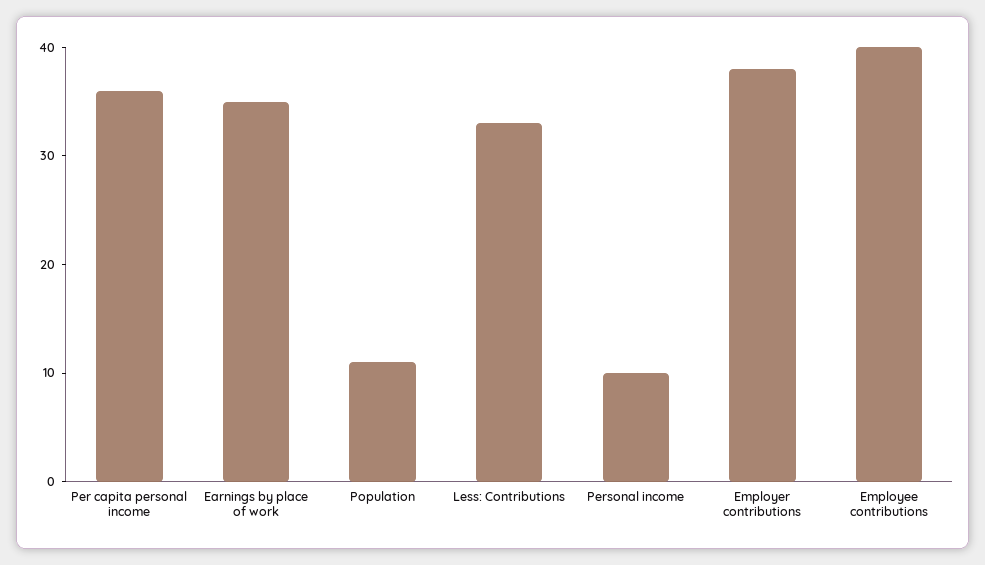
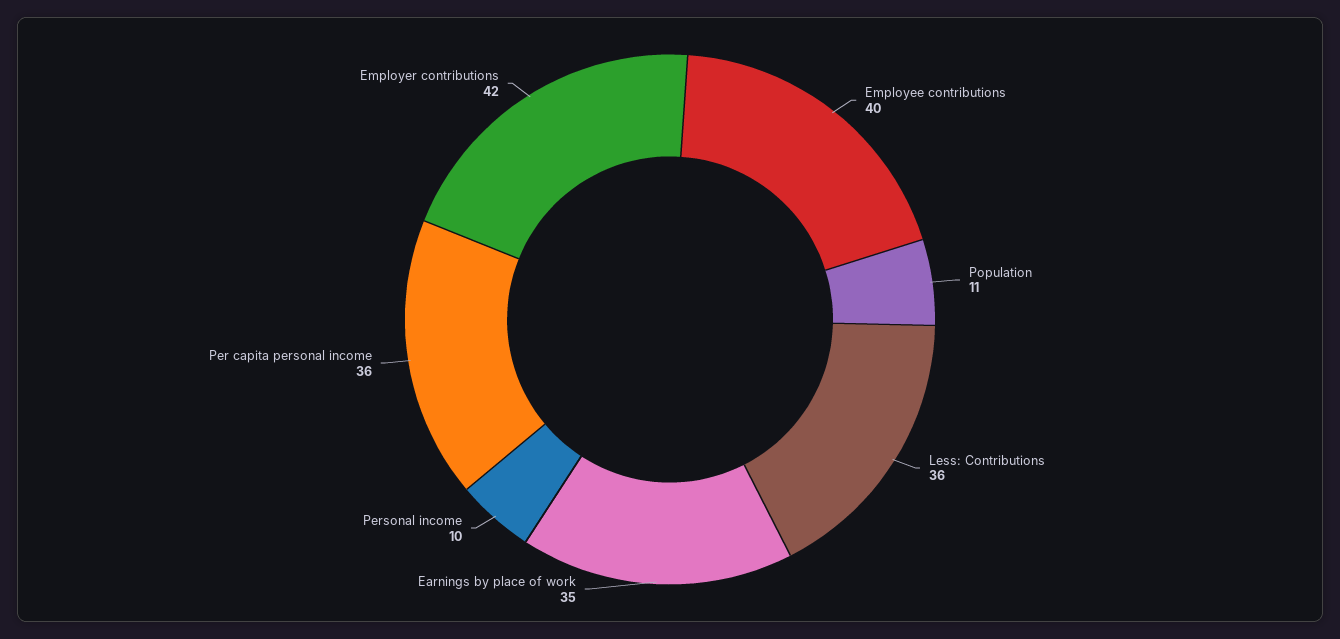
Less: Contributions: 33 -> 36
Employer contributions: 38 -> 42

